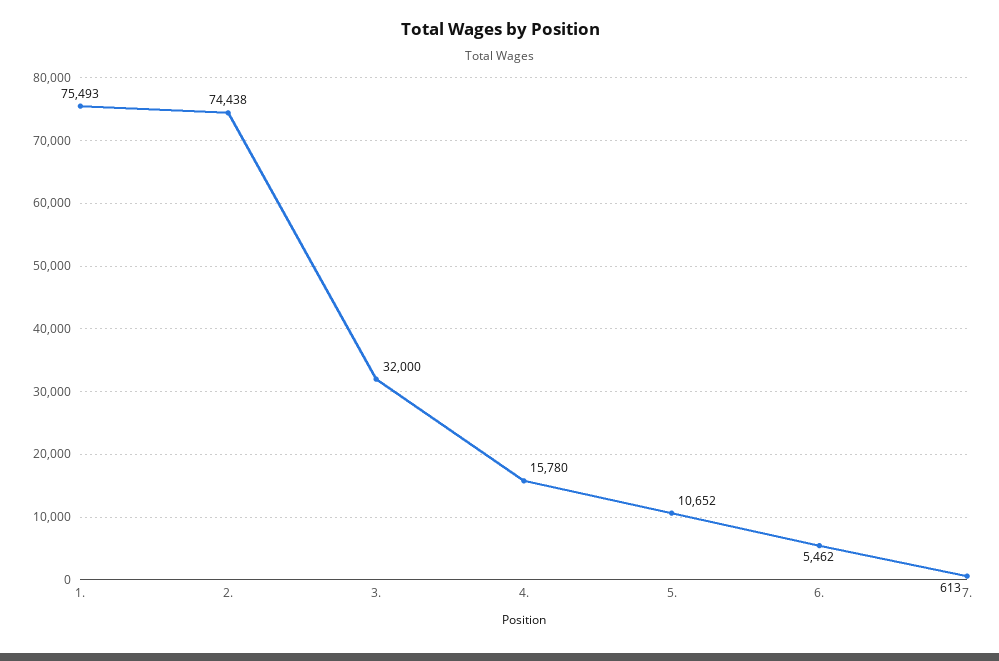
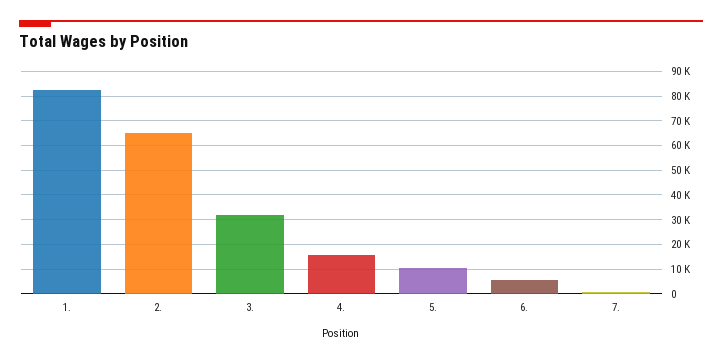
1.: 75493 -> 82500
2.: 74438 -> 65000

